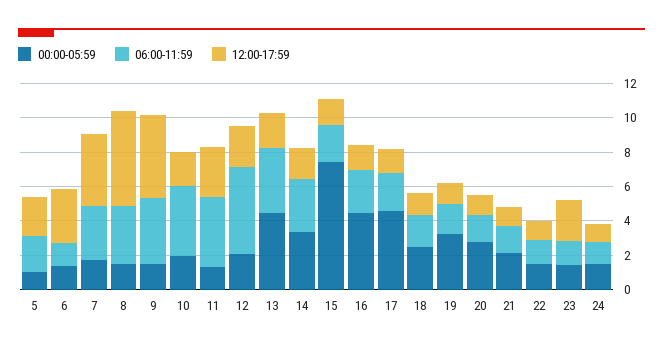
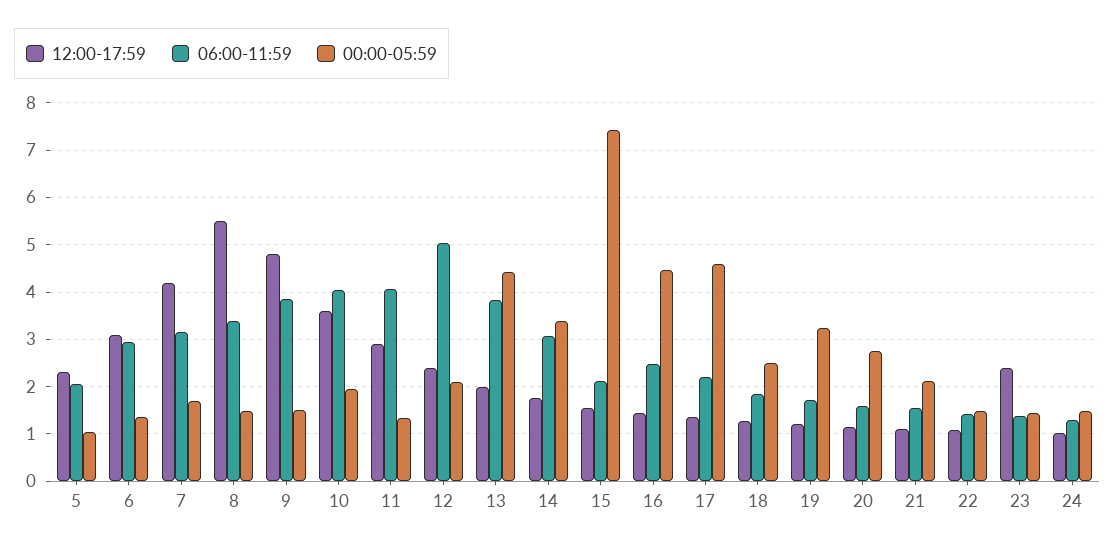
06:00-11:59, 6: 1.5 -> 3
12:00-17:59, 10: 2 -> 3.6

